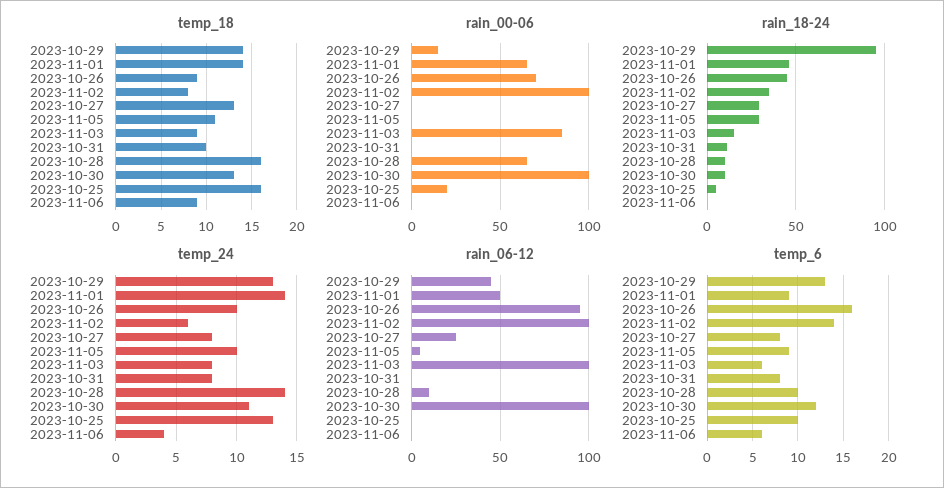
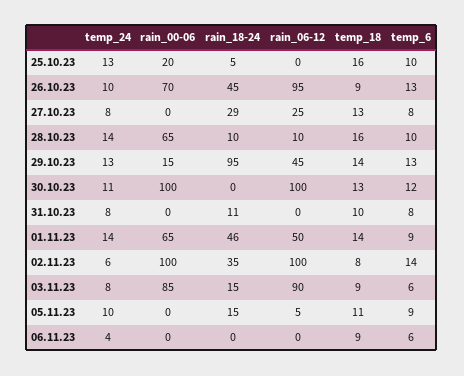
rain_18-24, 2023-11-05: 30 -> 15
rain_18-24, 2023-10-30: 10 -> 0
rain_06-12, 2023-11-03: 100 -> 90
temp_6, 2023-10-26: 16 -> 13

